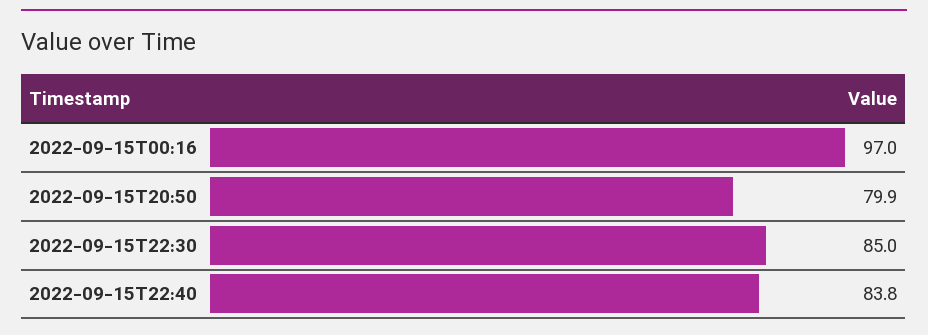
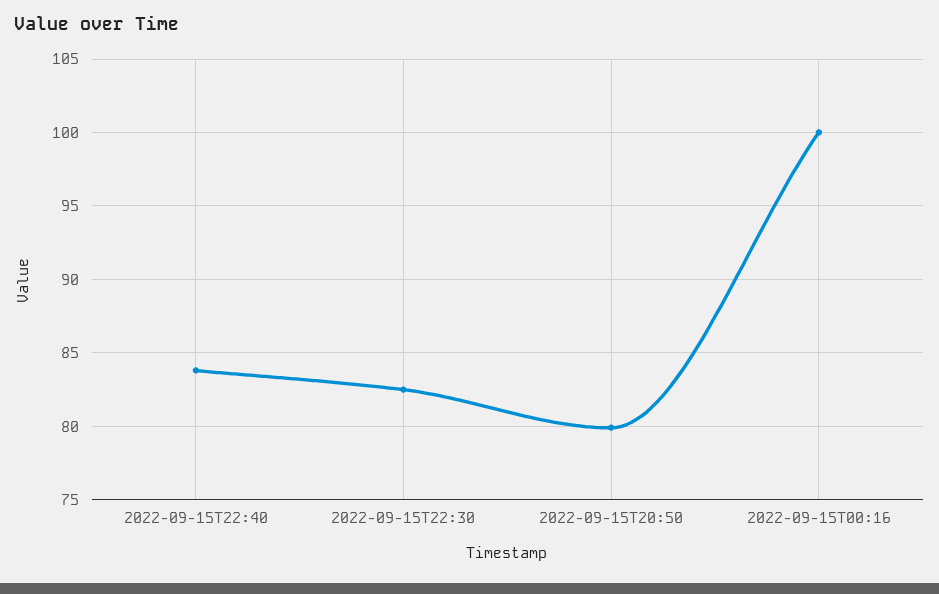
2022-09-15T00:16: 97 -> 100
2022-09-15T22:30: 85 -> 82.5

